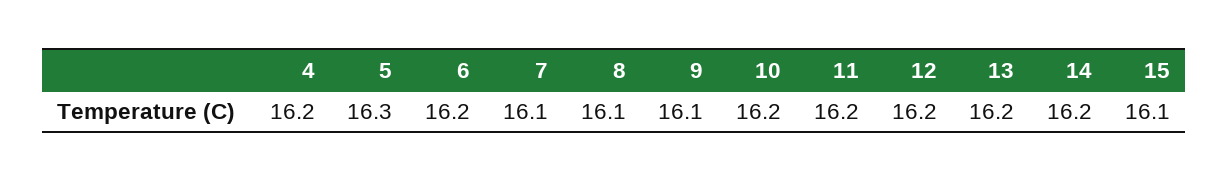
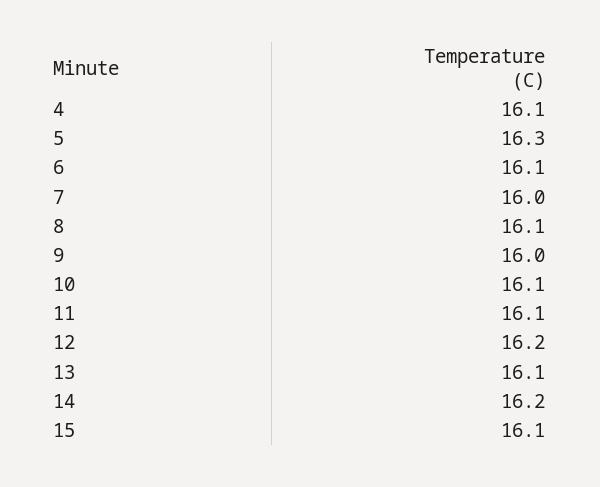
4: 16.2 -> 16.1
6: 16.2 -> 16.1
7: 16.1 -> 16
9: 16.1 -> 16
10: 16.2 -> 16.1
11: 16.2 -> 16.1
13: 16.2 -> 16.1

